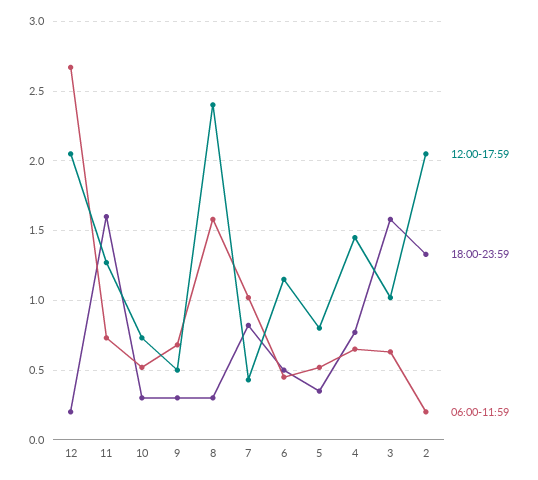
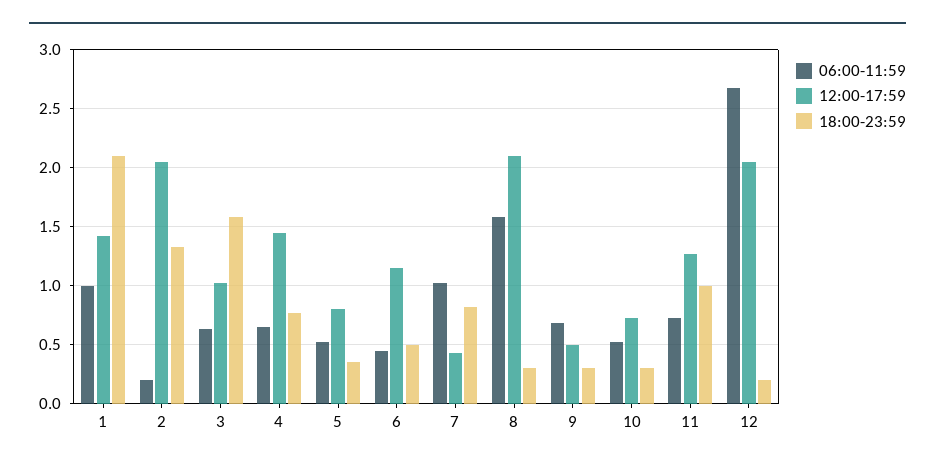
18:00-23:59, 11: 1.6 -> 1
12:00-17:59, 8: 2.4 -> 2.1
06:00-11:59, 1: none -> 1
12:00-17:59, 1: none -> 1.4
18:00-23:59, 1: none -> 2.1

